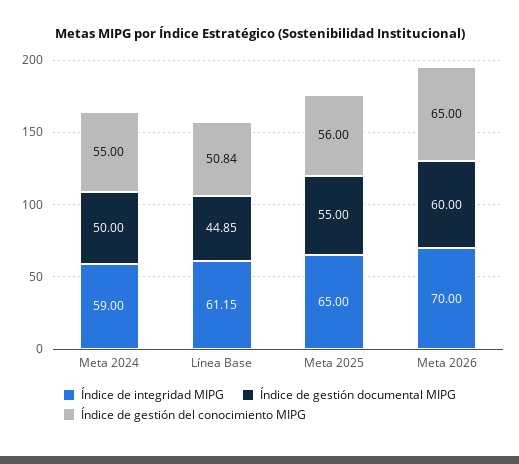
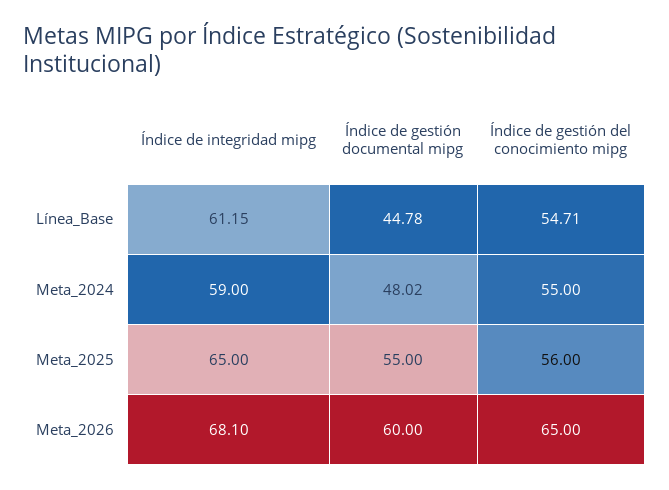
Índice de gestión documental MIPG, Meta 2024: 50 -> 48.02
Índice de gestión documental MIPG, Línea Base: 44.85 -> 44.78
Índice de gestión del conocimiento MIPG, Línea Base: 50.84 -> 54.71
Índice de integridad MIPG, Meta 2026: 70 -> 68.1

